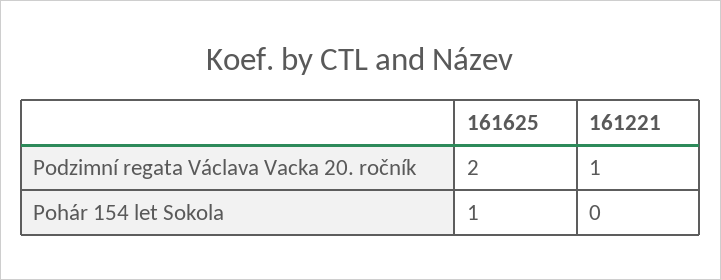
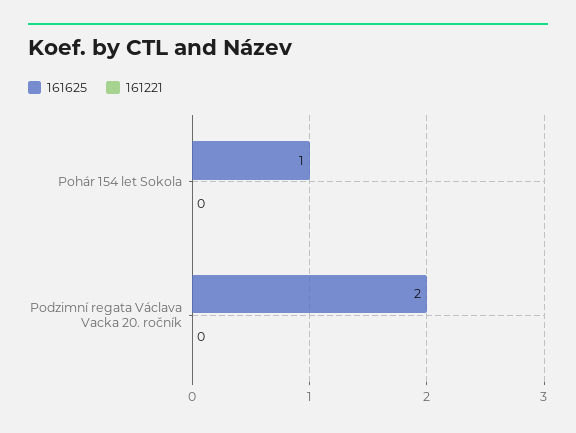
161221, Podzimní regata Václava Vacka 20. ročník: 1 -> 0

